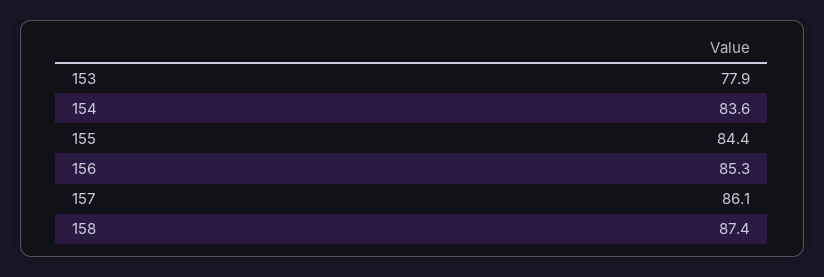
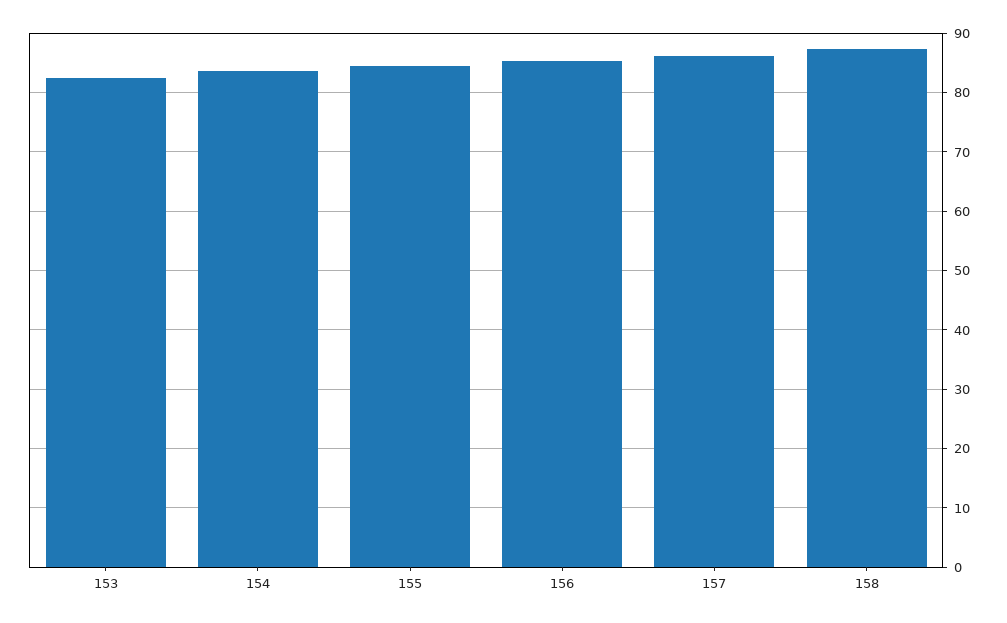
153: 77.9 -> 82

